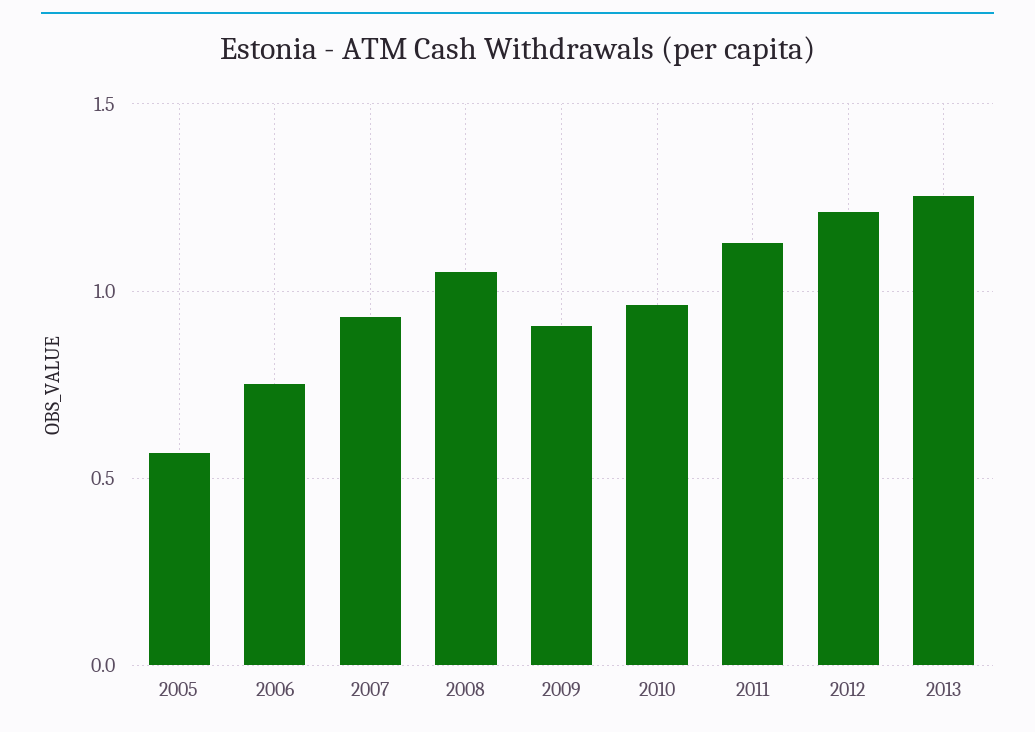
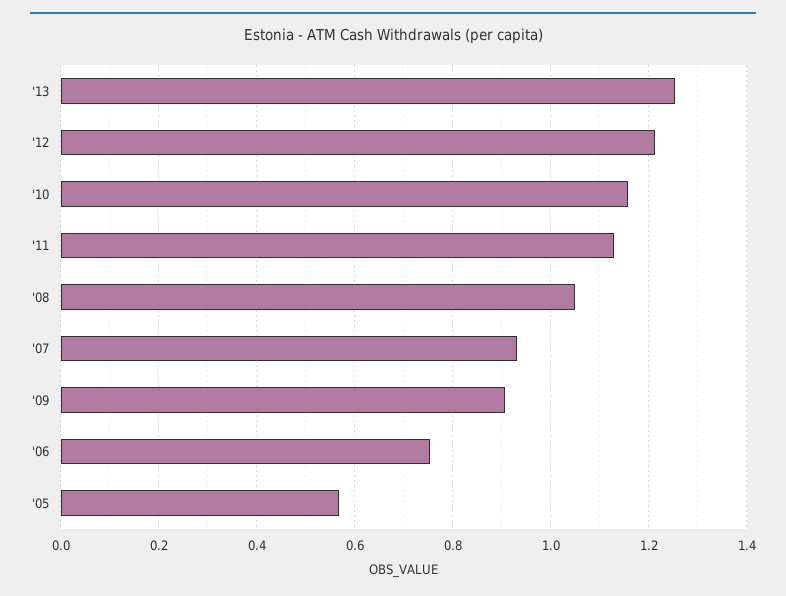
2010: 0.95 -> 1.16

